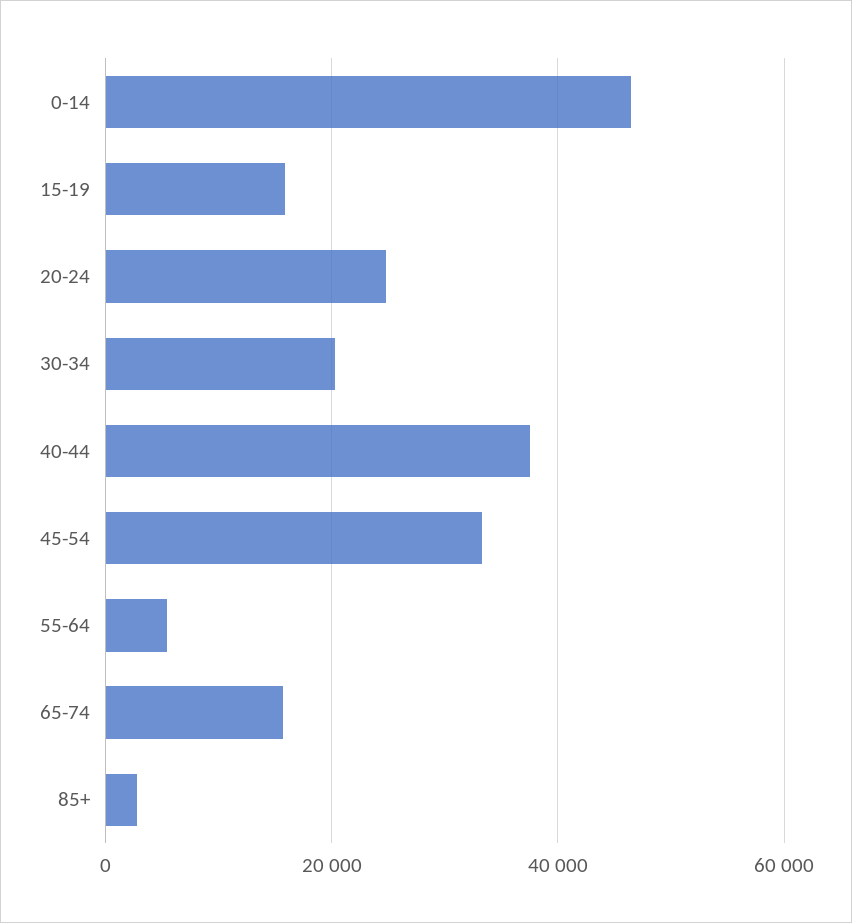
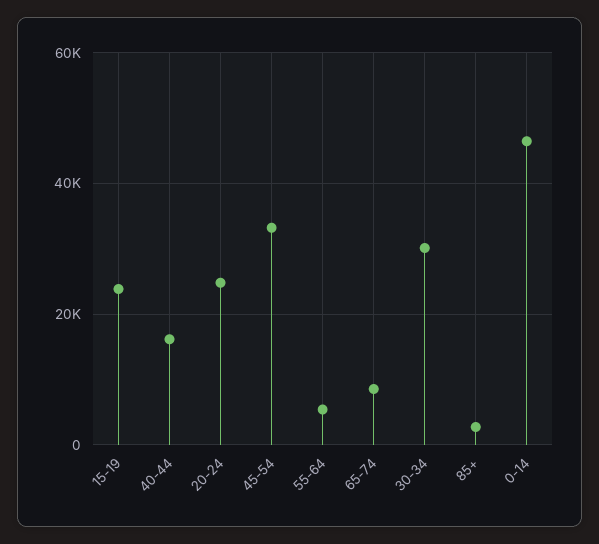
15-19: 16000 -> 24000
30-34: 20000 -> 30000
40-44: 38000 -> 16000
65-74: 16000 -> 8000

